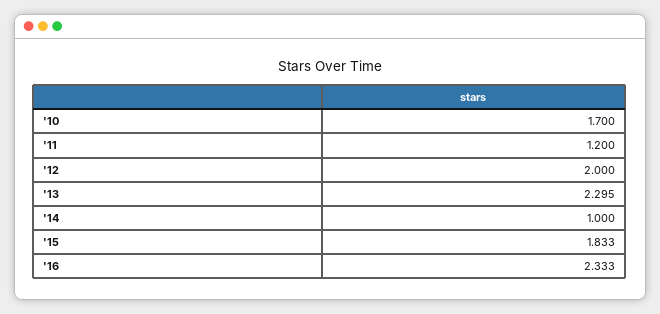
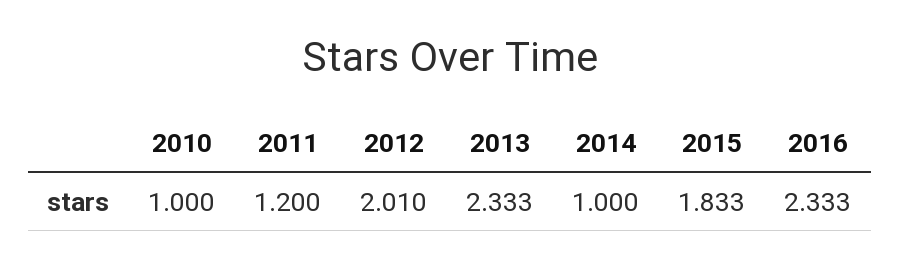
'10: 1.7 -> 1
'12: 2 -> 2.01
'13: 2.295 -> 2.333

